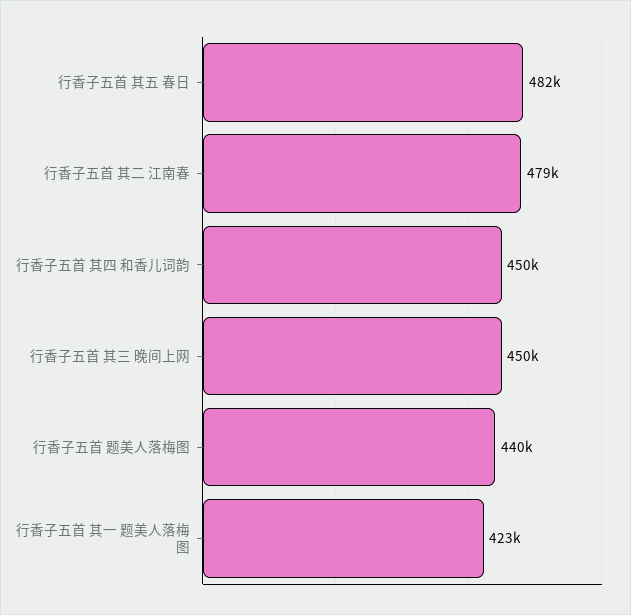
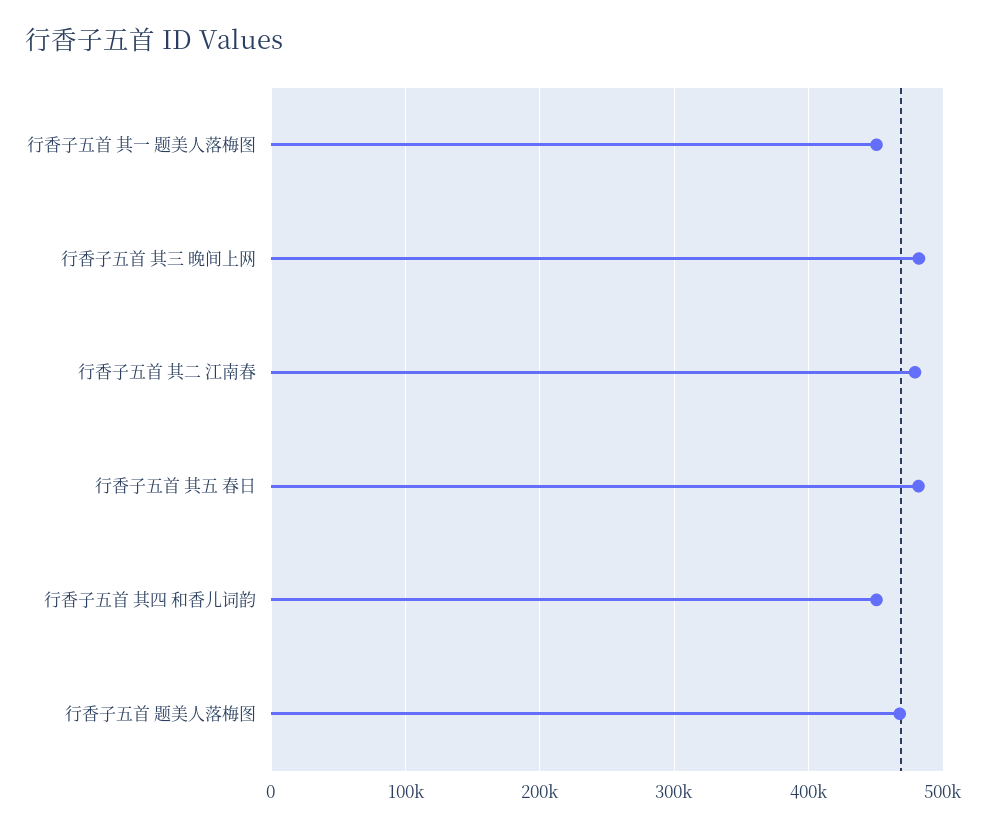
行香子五首 其三 晚间上网: 450000 -> 480000
行香子五首 题美人落梅图: 440000 -> 470000
行香子五首 其一 题美人落梅图: 423000 -> 450000

